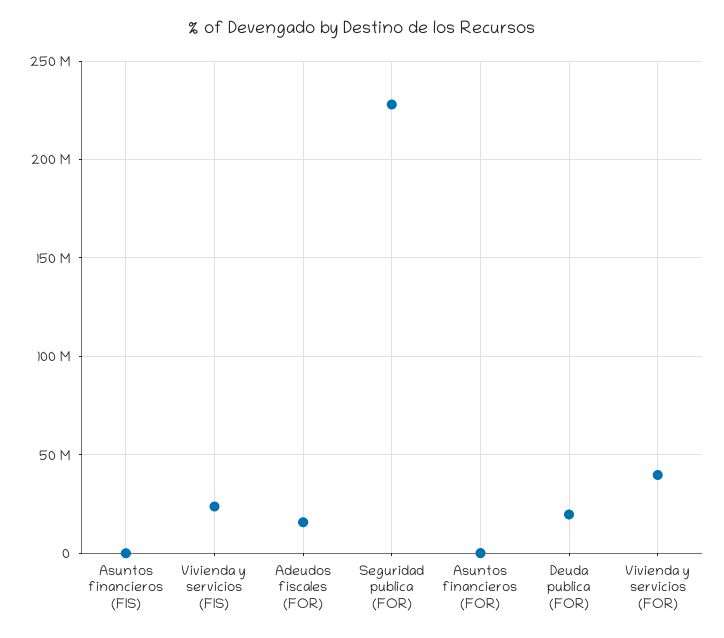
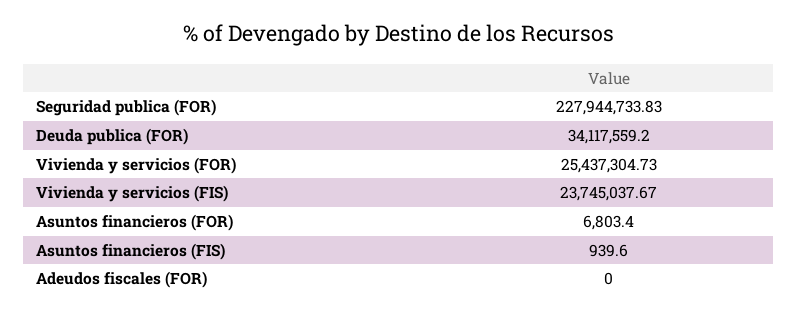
Adeudos fiscales (FOR): 15000000 -> 0
Deuda publica (FOR): 20000000 -> 34117559.2
Vivienda y servicios (FOR): 40000000 -> 25437304.73

